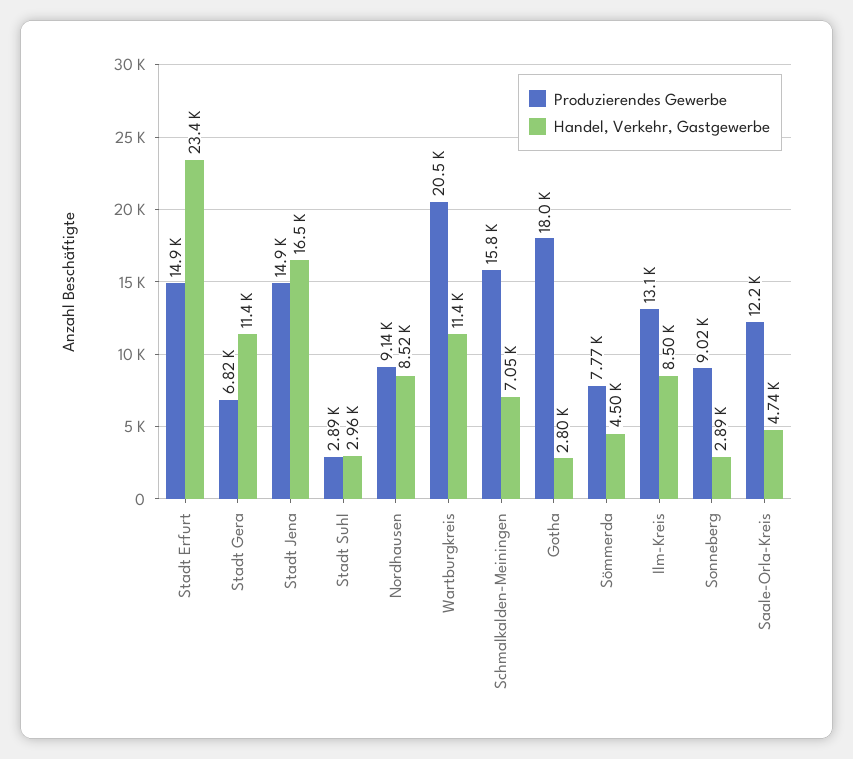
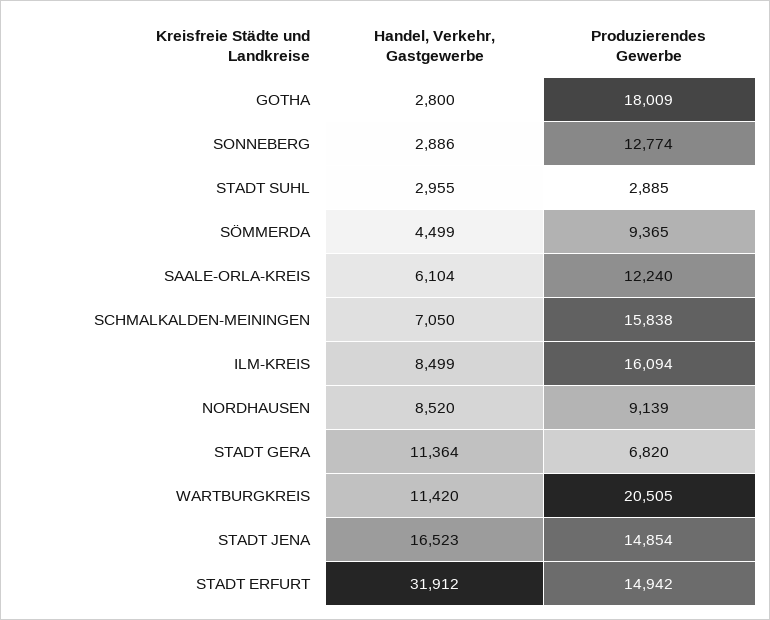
Handel, Verkehr, Gastgewerbe, Stadt Erfurt: 23400 -> 31912
Produzierendes Gewerbe, Sömmerda: 7770 -> 9365
Produzierendes Gewerbe, Ilm-Kreis: 13100 -> 16094
Produzierendes Gewerbe, Sonneberg: 9020 -> 12774
Handel, Verkehr, Gastgewerbe, Saale-Orla-Kreis: 4740 -> 6104

